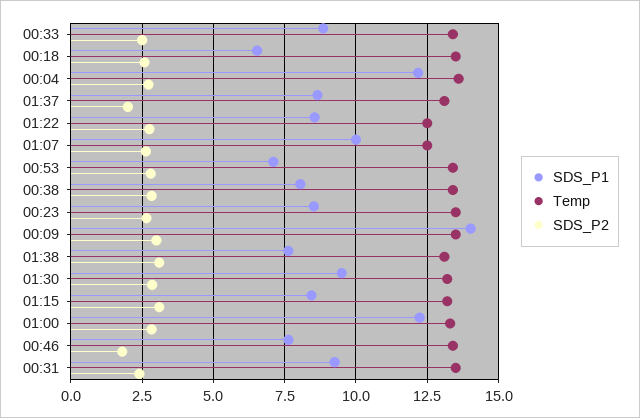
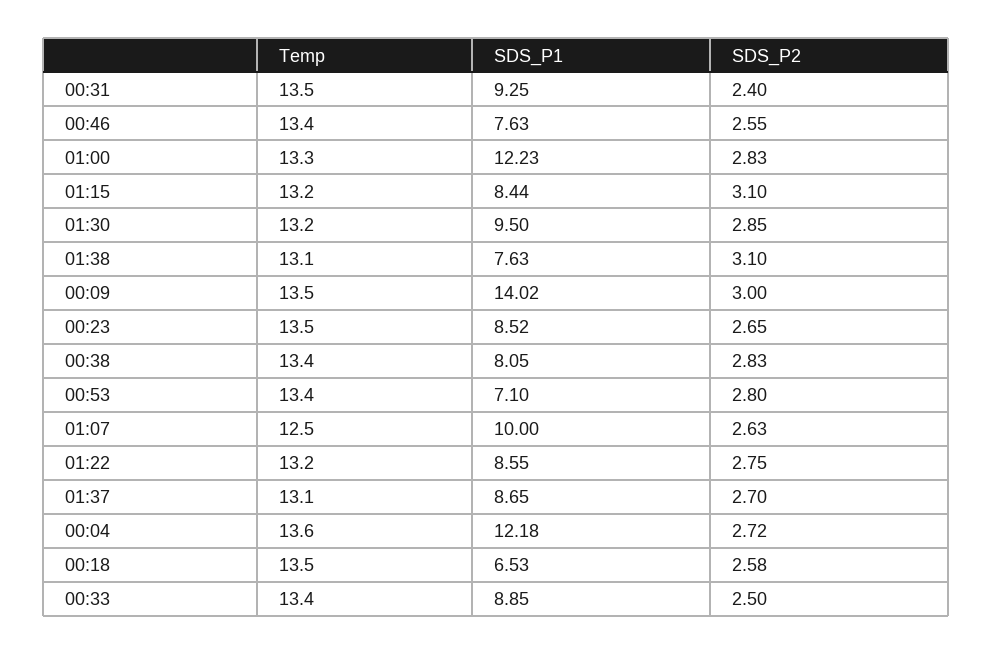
SDS_P2, 01:37: 2 -> 2.7
Temp, 01:22: 12.5 -> 13.2
SDS_P2, 00:46: 1.75 -> 2.55

